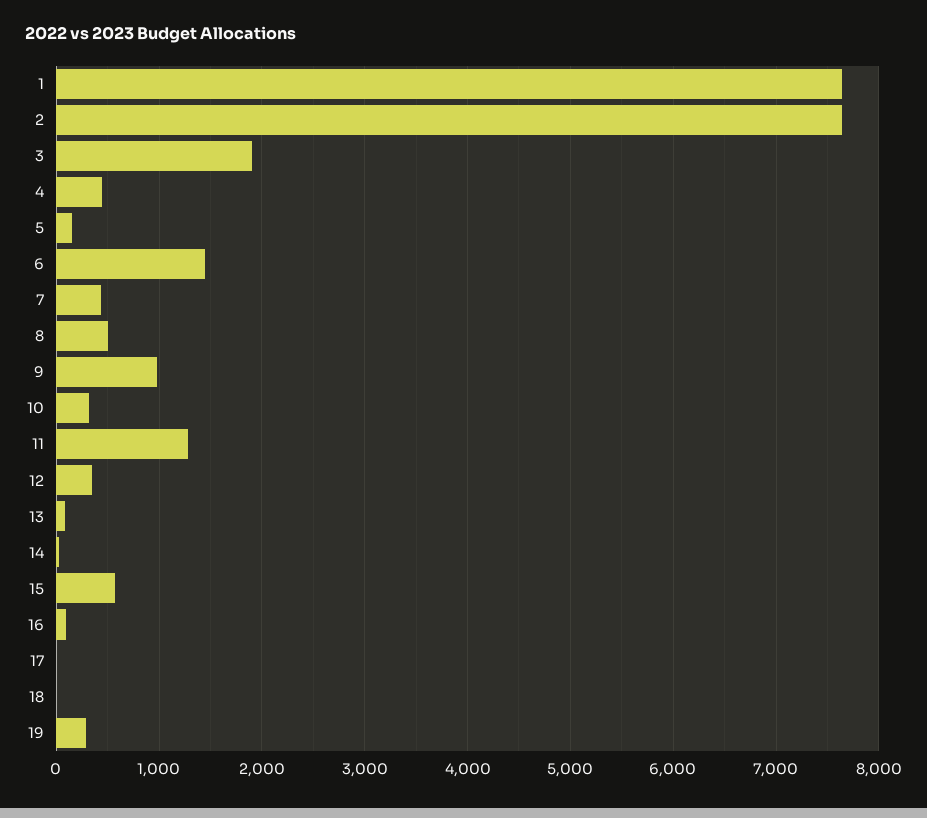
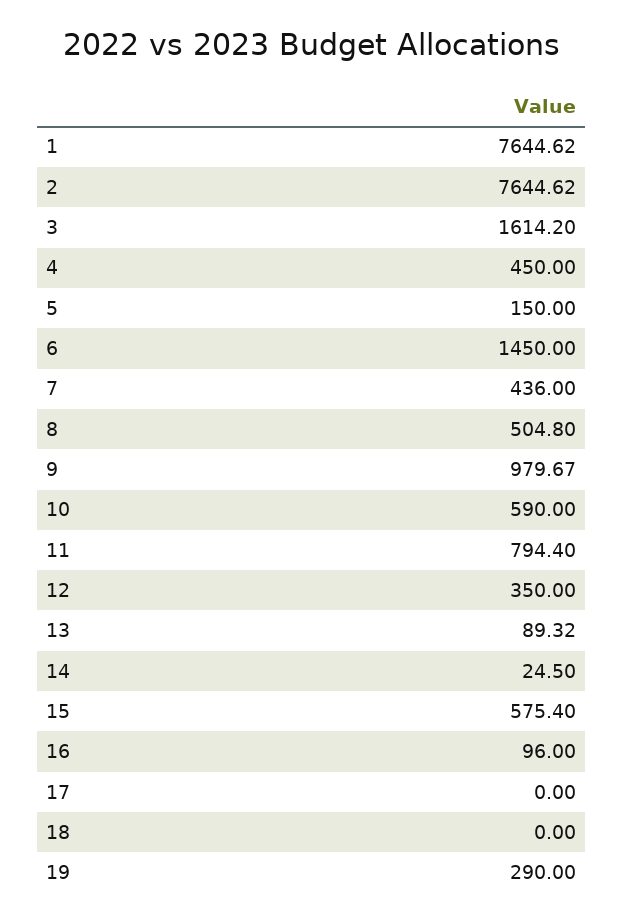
3: 1900 -> 1614.2
10: 300 -> 590
11: 1300 -> 794.4

